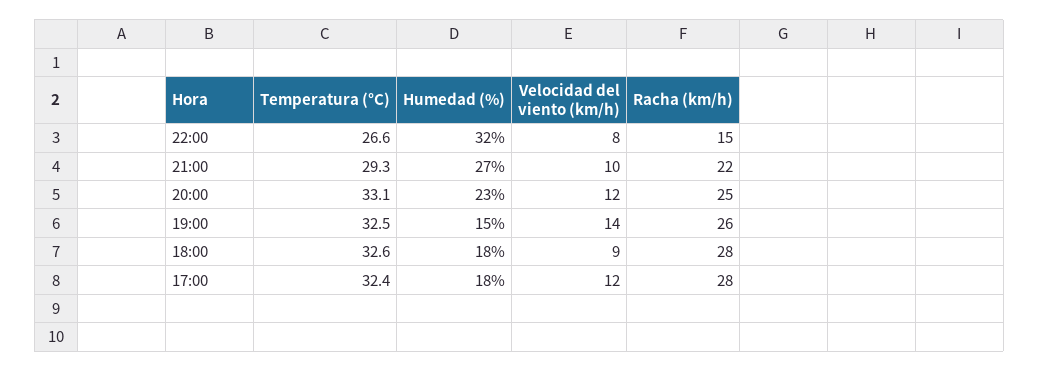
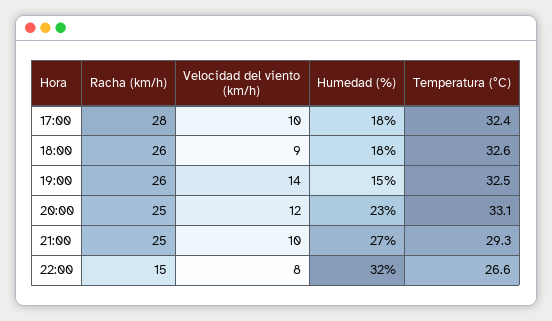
Racha (km/h), 21:00: 22 -> 25
Racha (km/h), 18:00: 28 -> 26
Velocidad del viento (km/h), 17:00: 12 -> 10

